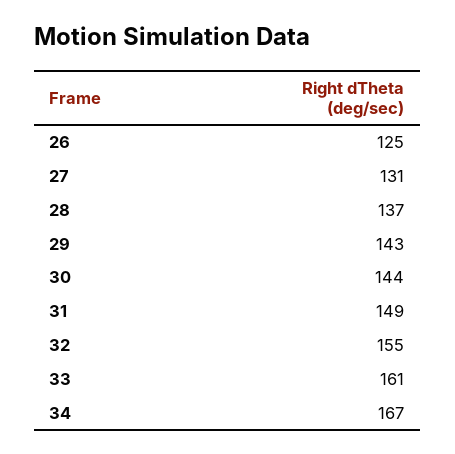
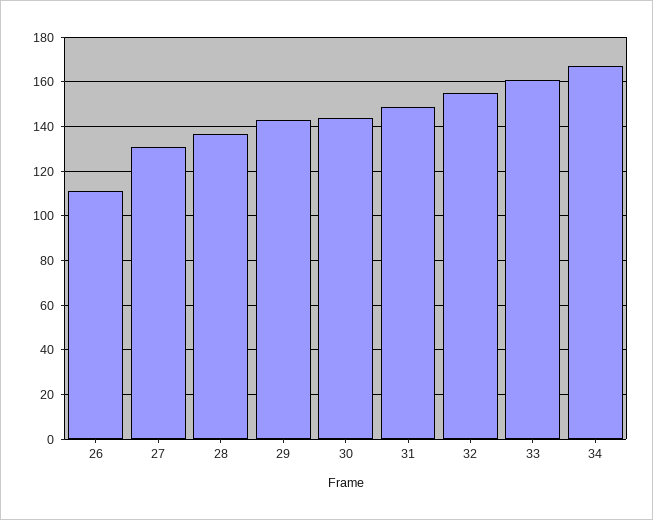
26: 125 -> 110

